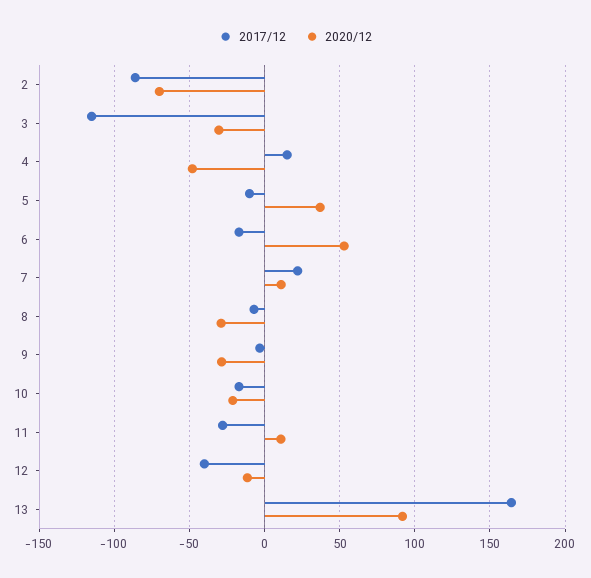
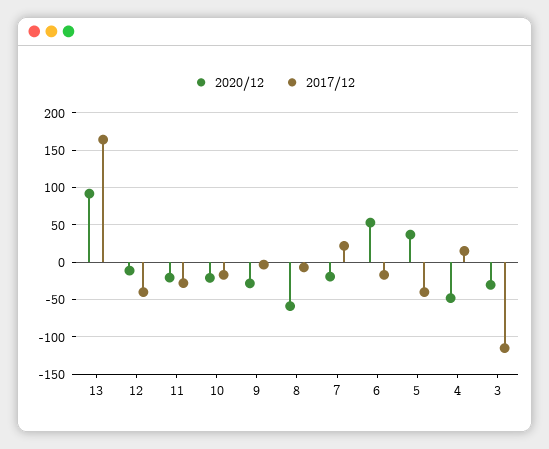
2017/12, 2: -85 -> none
2020/12, 2: -70 -> none
2017/12, 5: -10 -> -40
2020/12, 7: 10 -> -20
2020/12, 8: -30 -> -60
2020/12, 11: 10 -> -20

